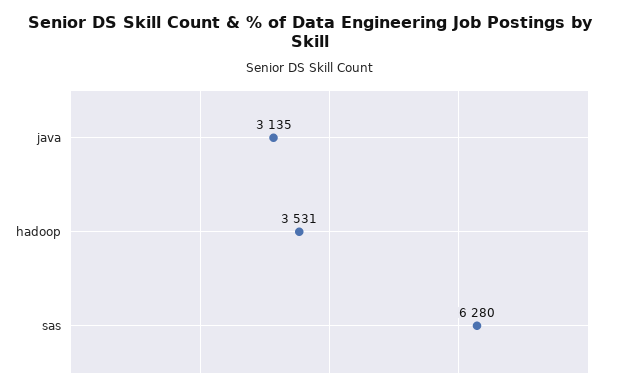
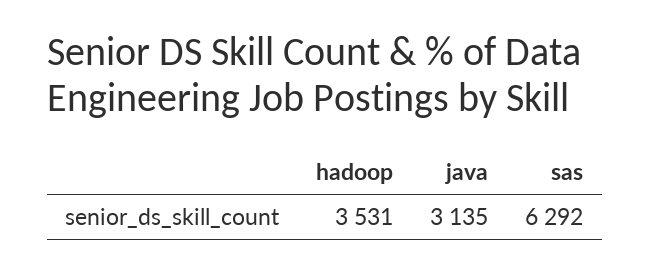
sas: 6280 -> 6292

